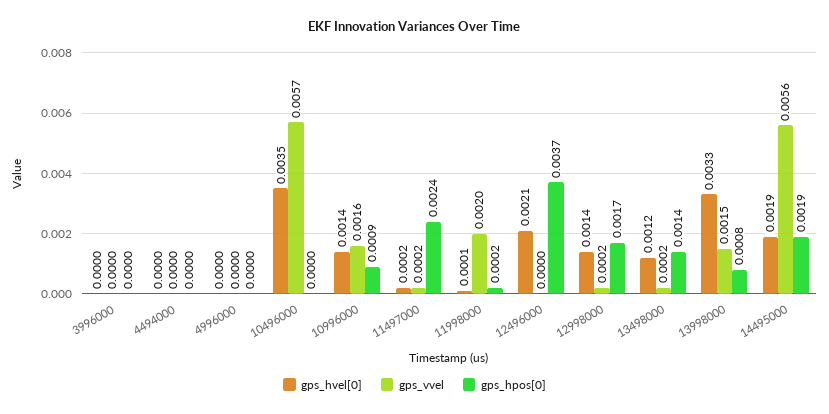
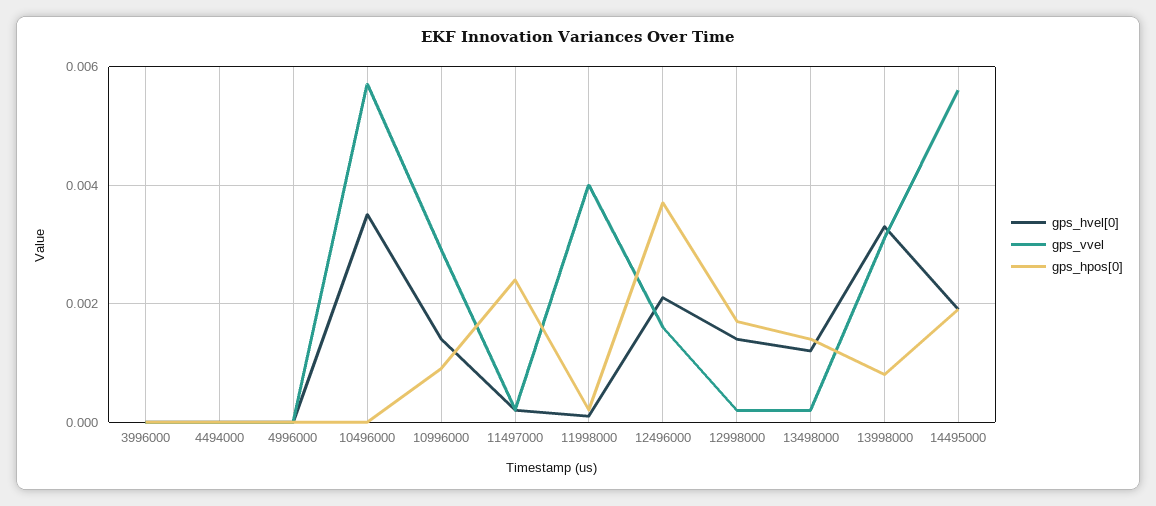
gps_vvel, 10996000: 0.0016 -> 0.003
gps_vvel, 11998000: 0.002 -> 0.004
gps_vvel, 12496000: 0 -> 0.0015
gps_vvel, 13998000: 0.0015 -> 0.003

